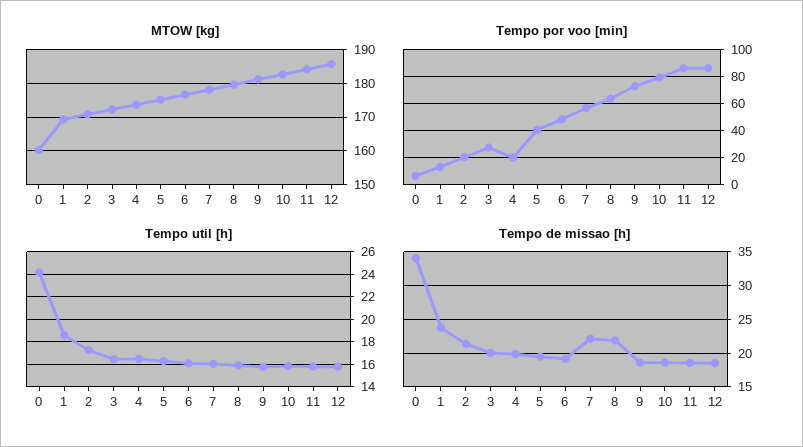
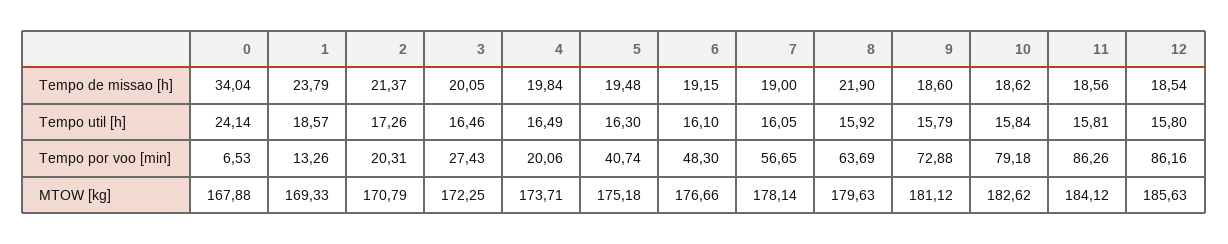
MTOW [kg], 0: 160 -> 167.88
Tempo de missao [h], 7: 22 -> 19

